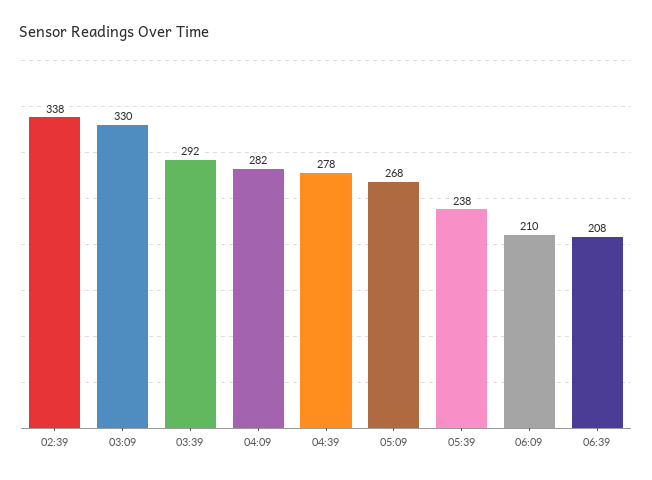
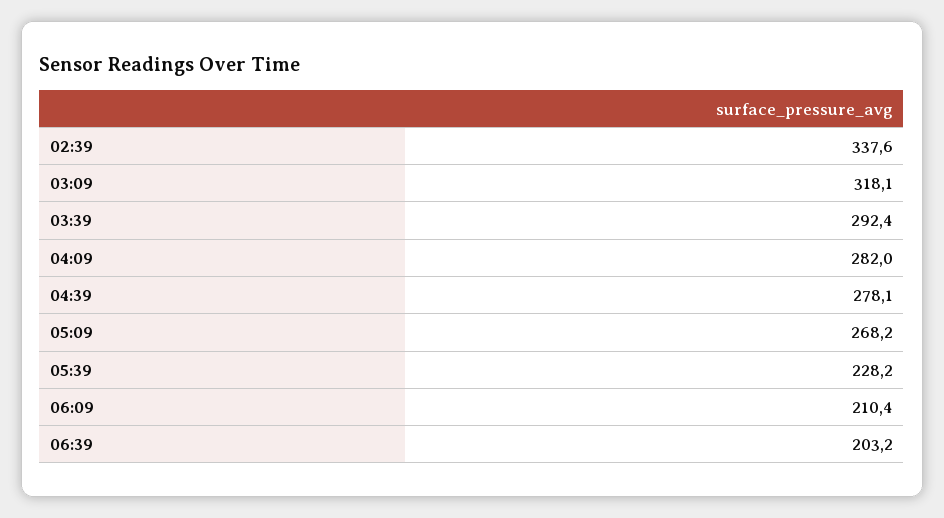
03:09: 330 -> 318.1
05:39: 238 -> 228.2
06:39: 208 -> 203.2

